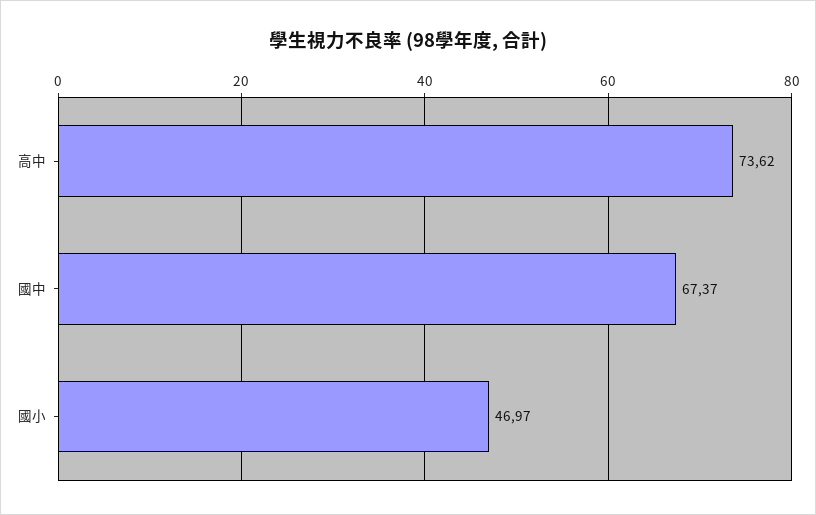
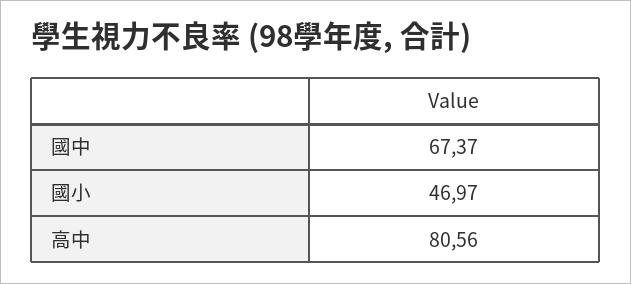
高中: 73.62 -> 80.56

